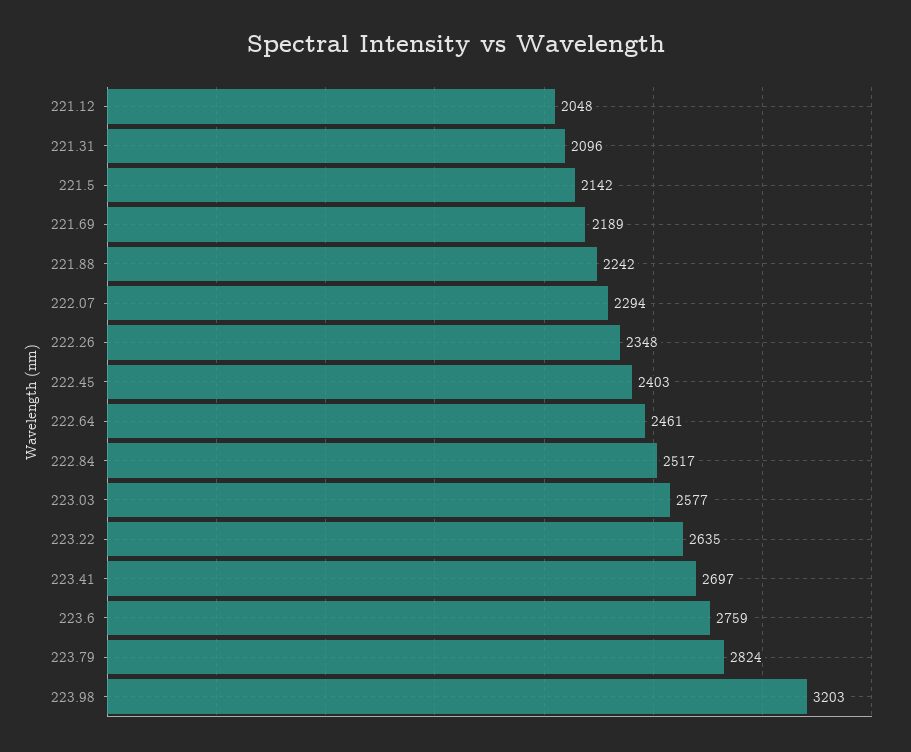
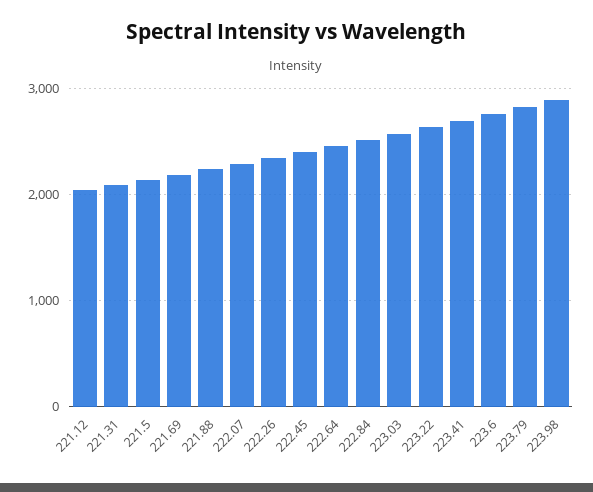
223.98: 3203 -> 2900

